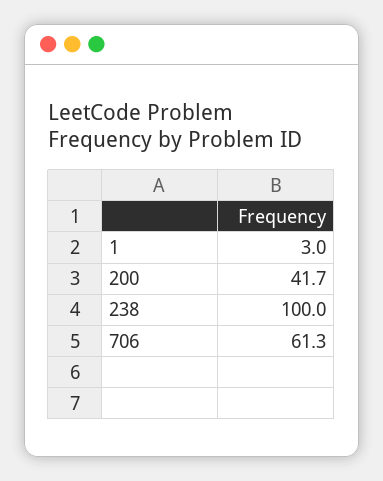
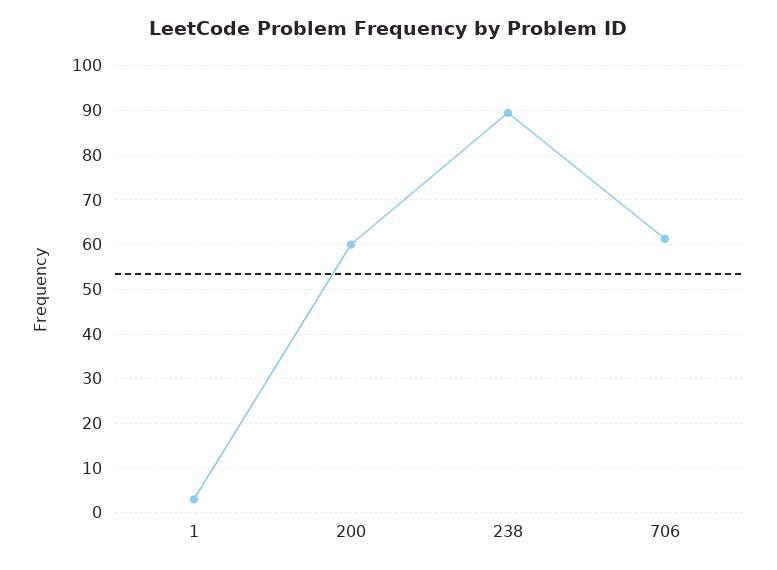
200: 41.7 -> 60
238: 100 -> 90

